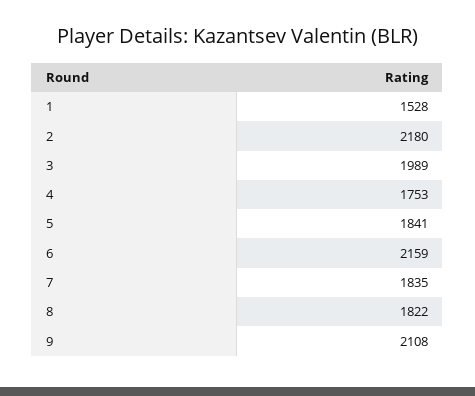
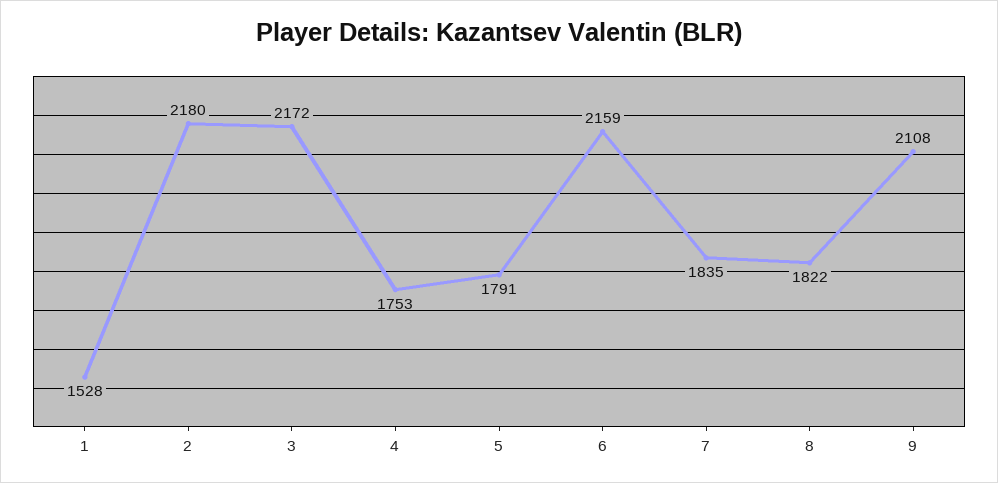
3: 1989 -> 2172
5: 1841 -> 1791

